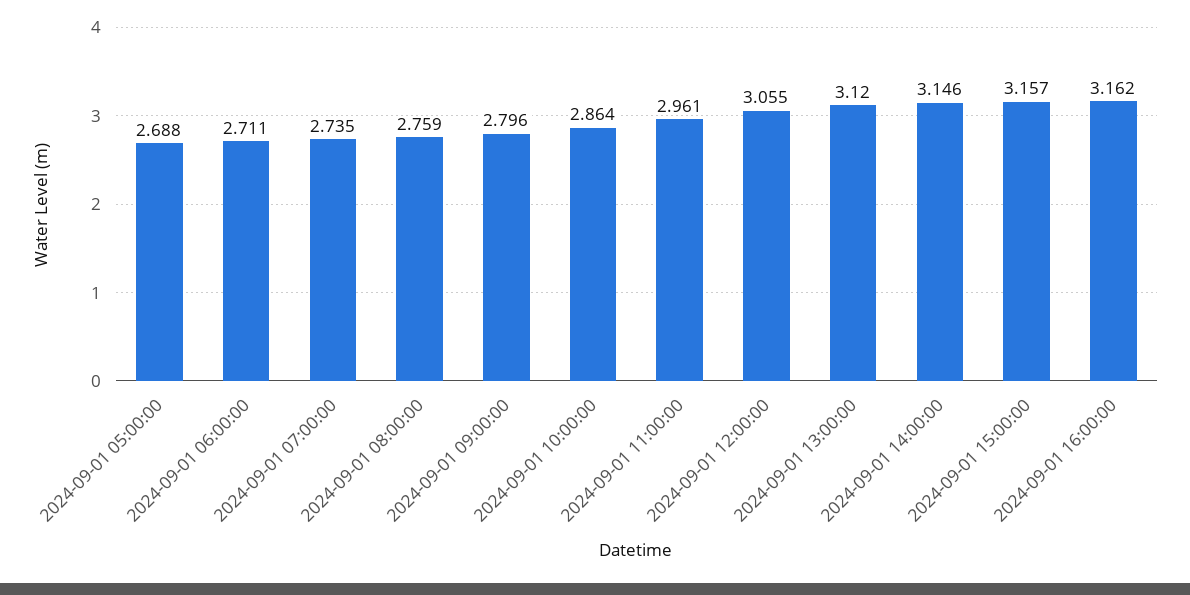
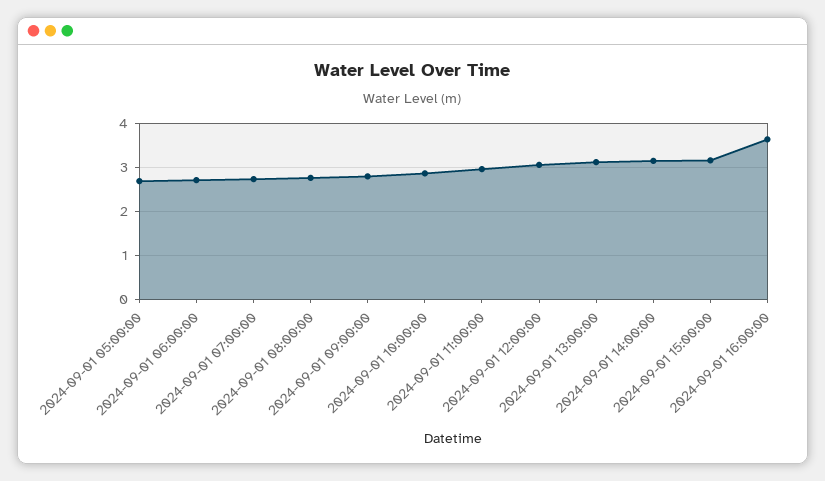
2024-09-01 16:00:00: 3.162 -> 3.6

